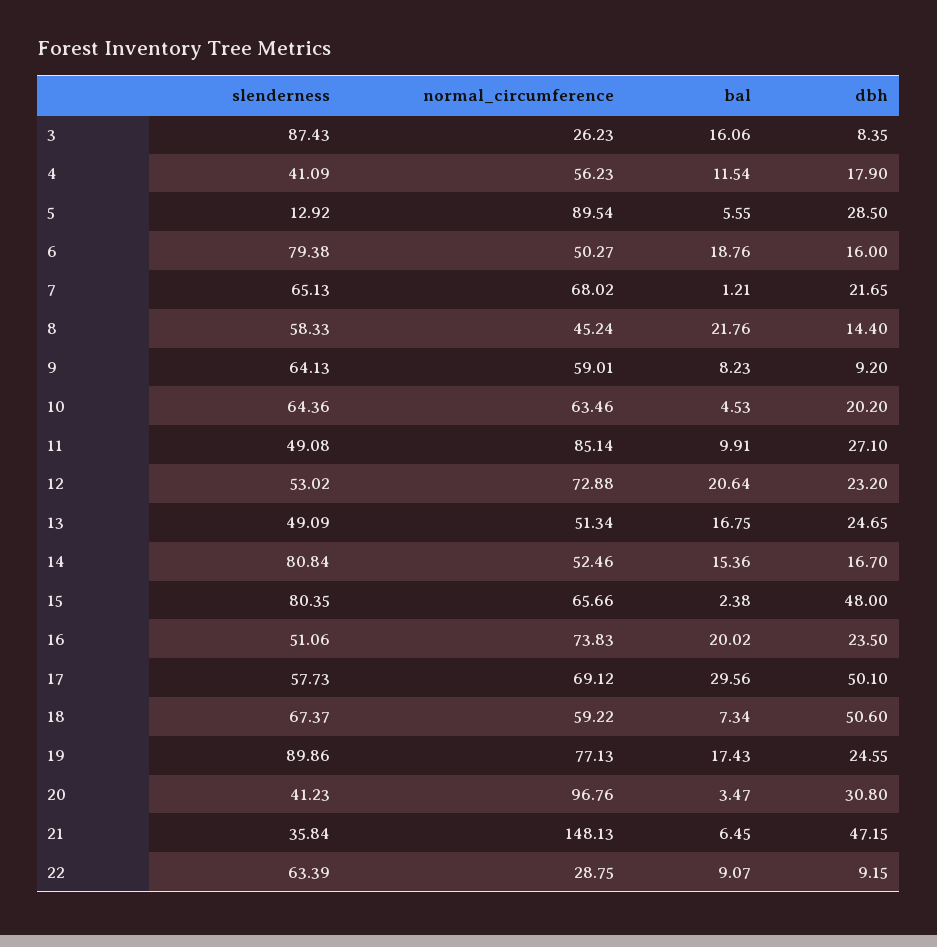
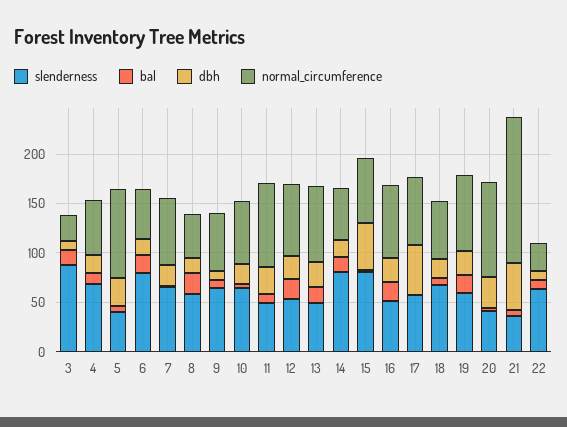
slenderness, 4: 41.09 -> 70
slenderness, 5: 12.92 -> 40
normal_circumference, 13: 51.34 -> 80
bal, 17: 29.56 -> 0
dbh, 18: 50.6 -> 20
slenderness, 19: 89.86 -> 60

